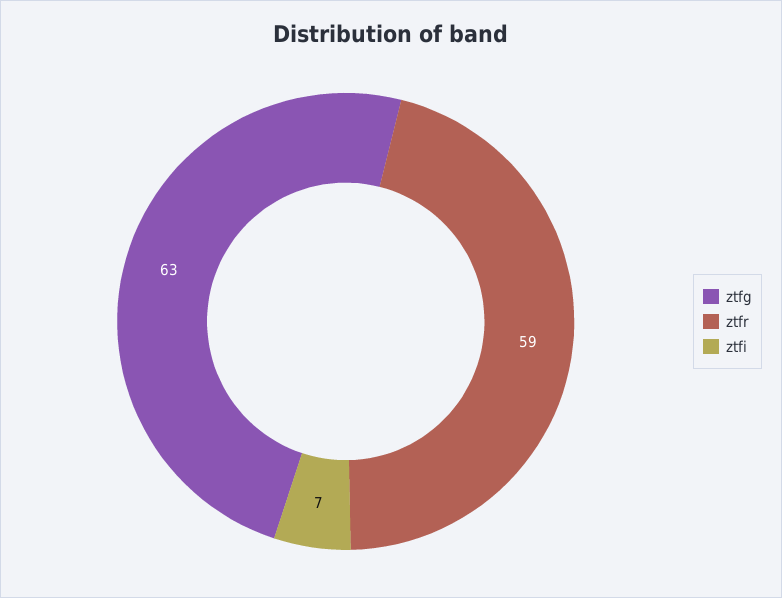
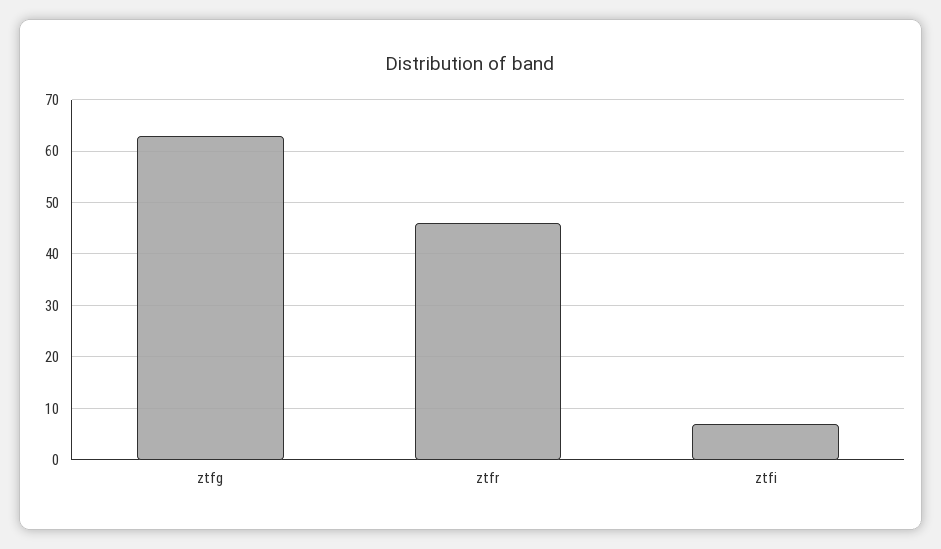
ztfr: 59 -> 45

